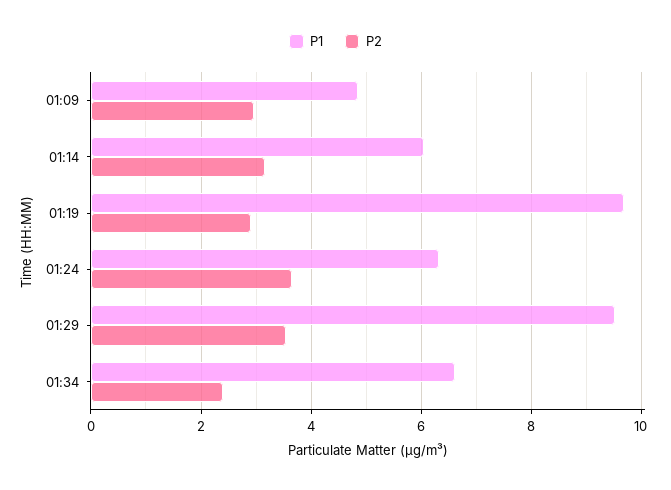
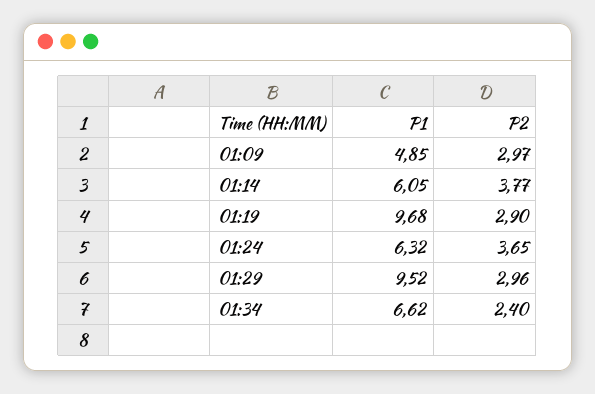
P2, 01:14: 3.2 -> 3.77
P2, 01:29: 3.6 -> 2.96

